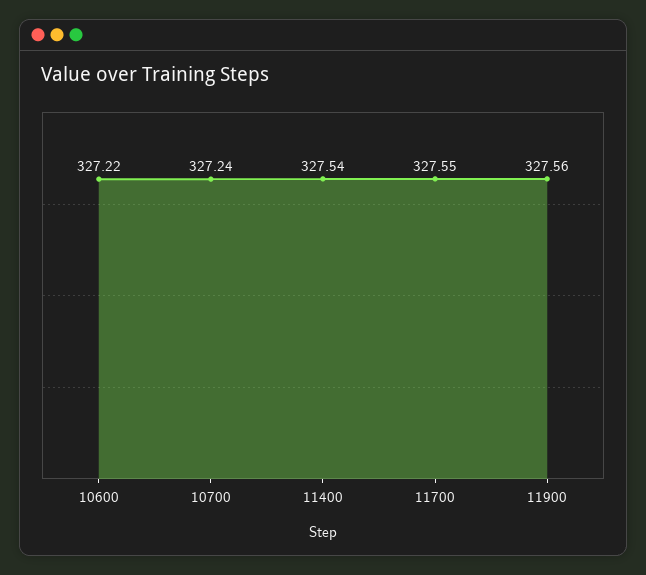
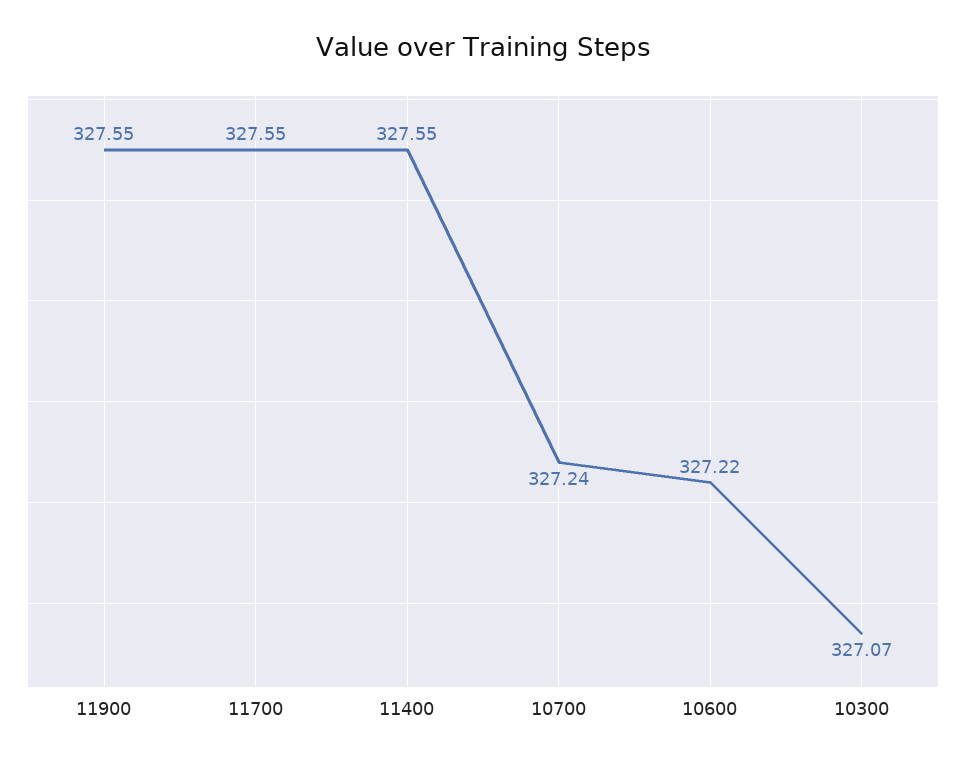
11400: 327.54 -> 327.55
11900: 327.56 -> 327.55
10300: none -> 327.07

